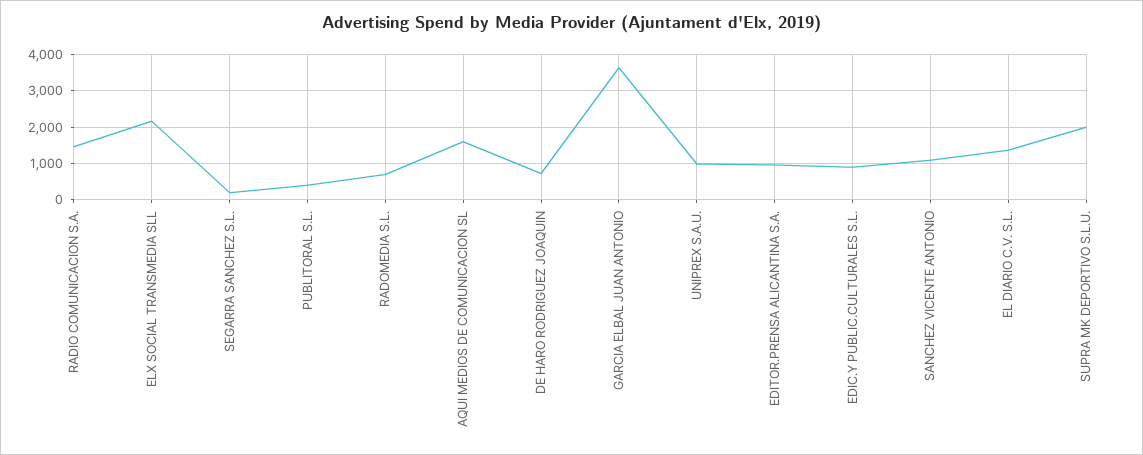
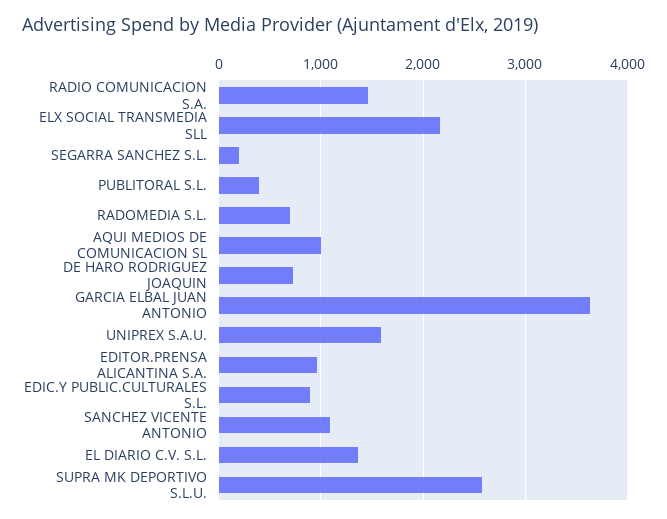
AQUI MEDIOS DE COMUNICACION SL: 1600 -> 1000
UNIPREX S.A.U.: 1000 -> 1600
SUPRA MK DEPORTIVO S.L.U.: 2000 -> 2600

